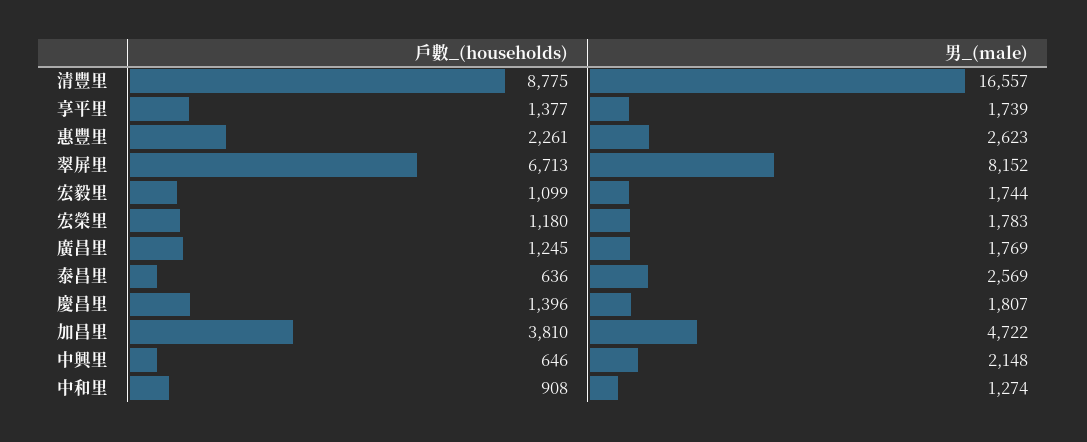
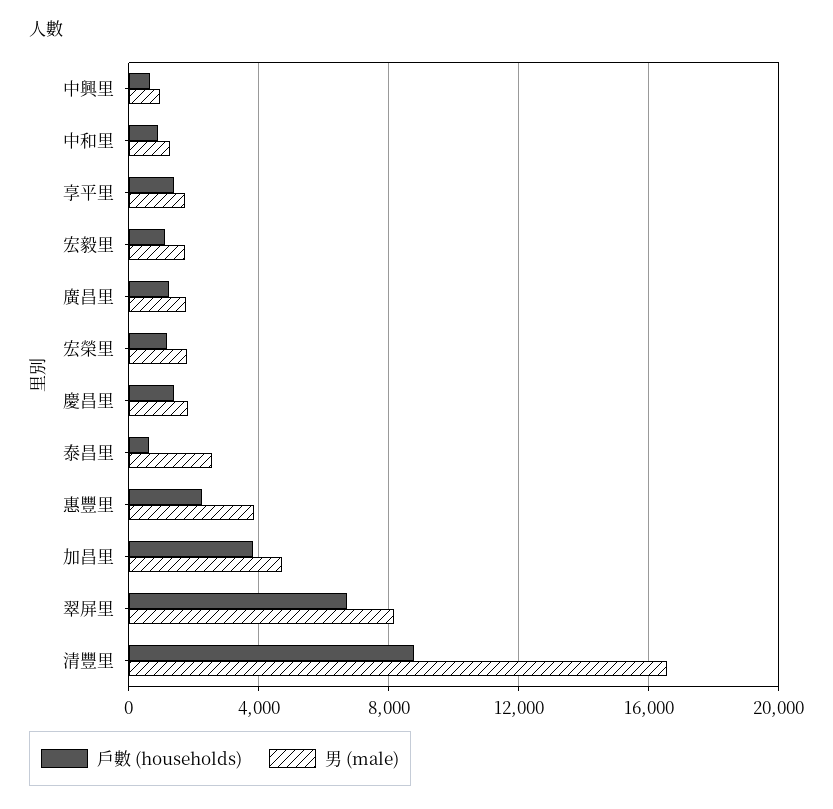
男_(male), 惠豐里: 2623 -> 4000
男_(male), 中興里: 2148 -> 1000

